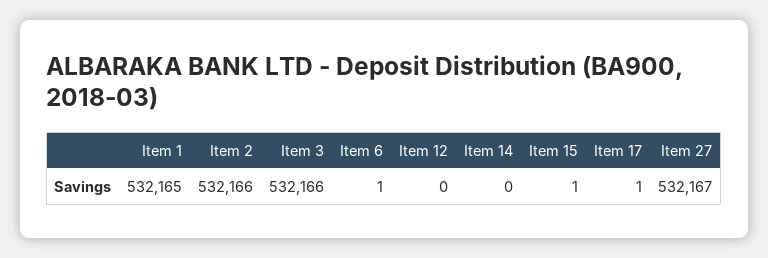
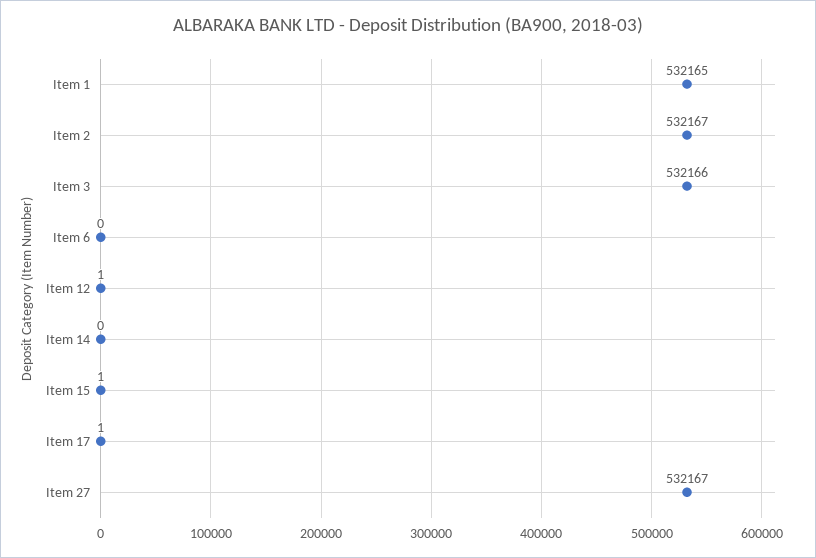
Item 2: 532166 -> 532167
Item 6: 1 -> 0
Item 12: 0 -> 1

